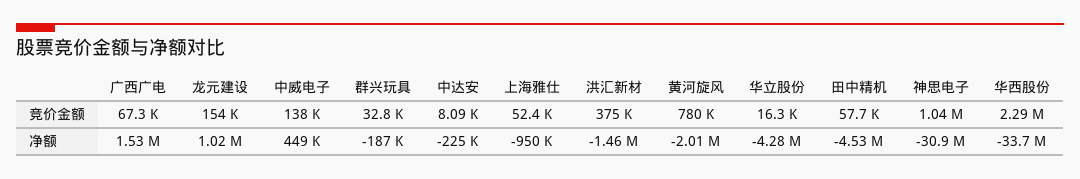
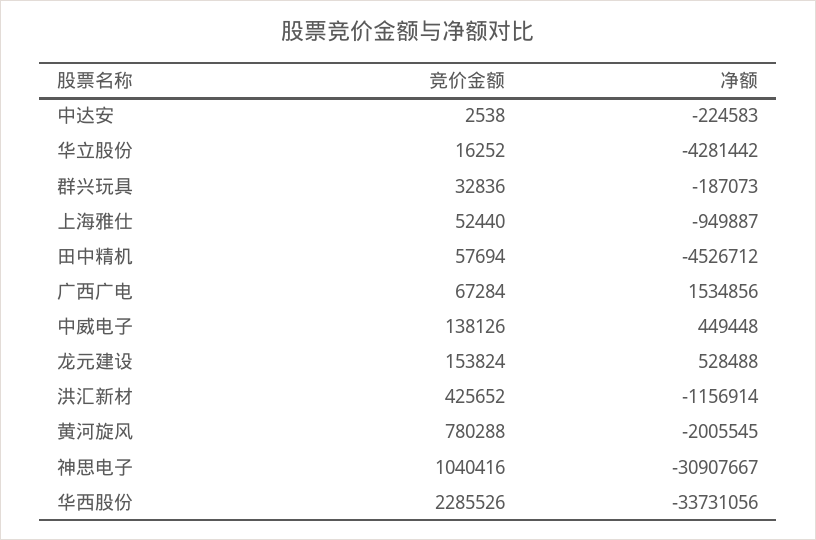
中达安, 竞价金额: 8090 -> 2538
洪汇新材, 竞价金额: 375000 -> 425652
龙元建设, 净额: 1020000 -> 528488
洪汇新材, 净额: -1460000 -> -1156914

